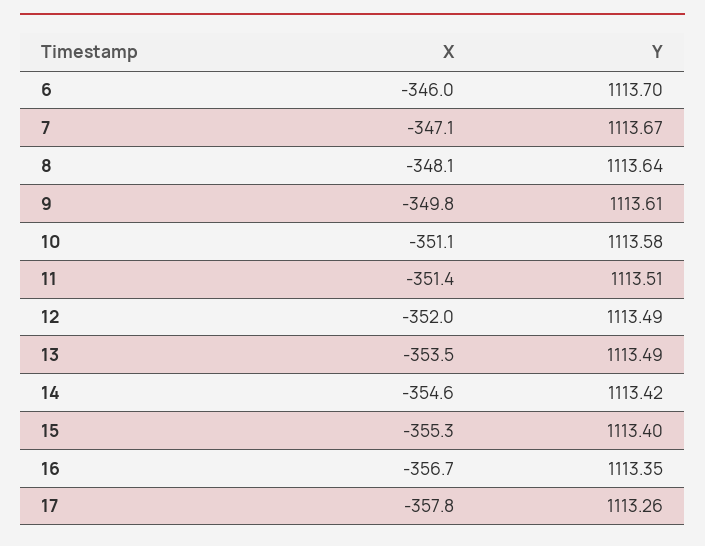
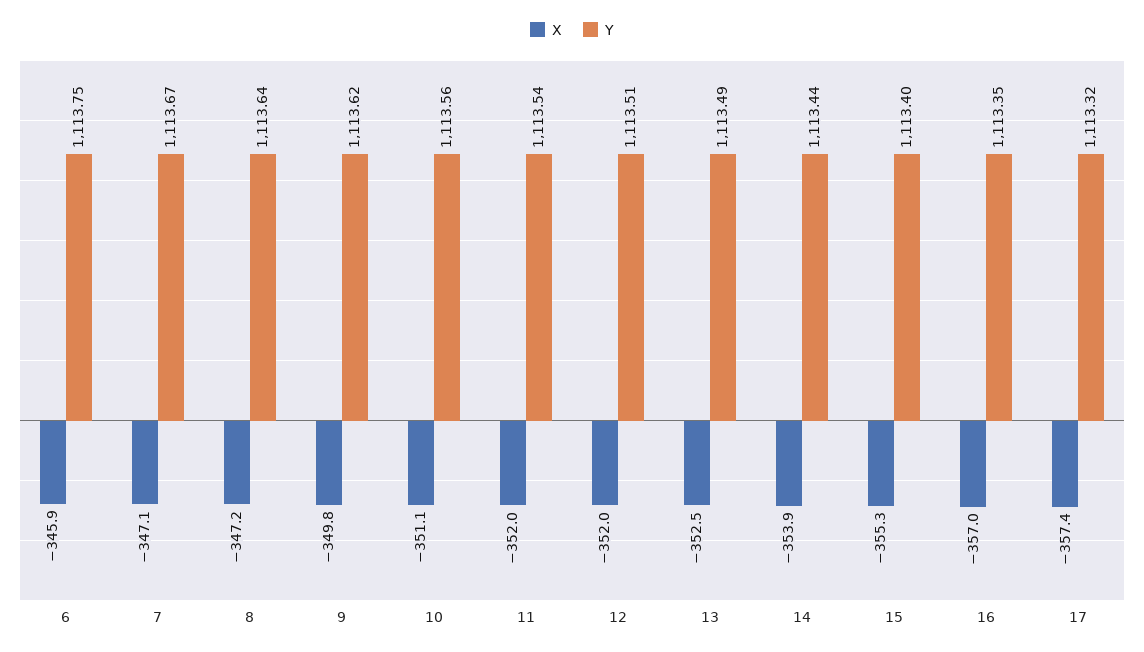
X, 6: -346 -> -345.9
Y, 6: 1113.7 -> 1113.75
X, 8: -348.1 -> -347.2
Y, 9: 1113.61 -> 1113.62
Y, 10: 1113.58 -> 1113.56
X, 11: -351.4 -> -352
Y, 11: 1113.51 -> 1113.54
Y, 12: 1113.49 -> 1113.51
X, 13: -353.5 -> -352.5
X, 14: -354.6 -> -353.9
Y, 14: 1113.42 -> 1113.44
X, 16: -356.7 -> -357
X, 17: -357.8 -> -357.4
Y, 17: 1113.26 -> 1113.32

